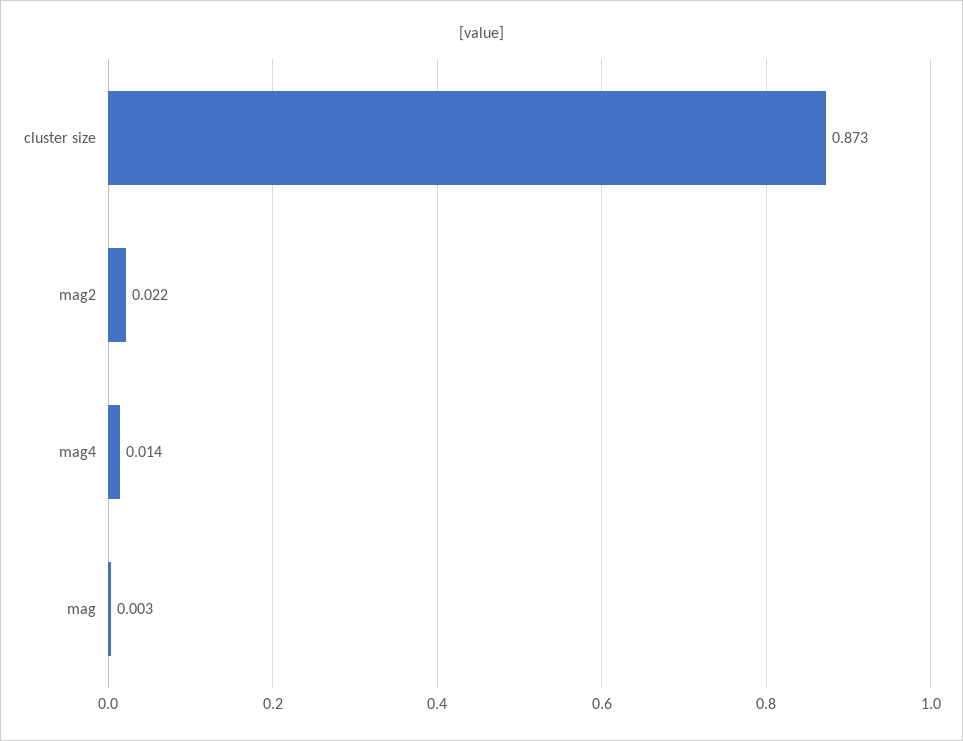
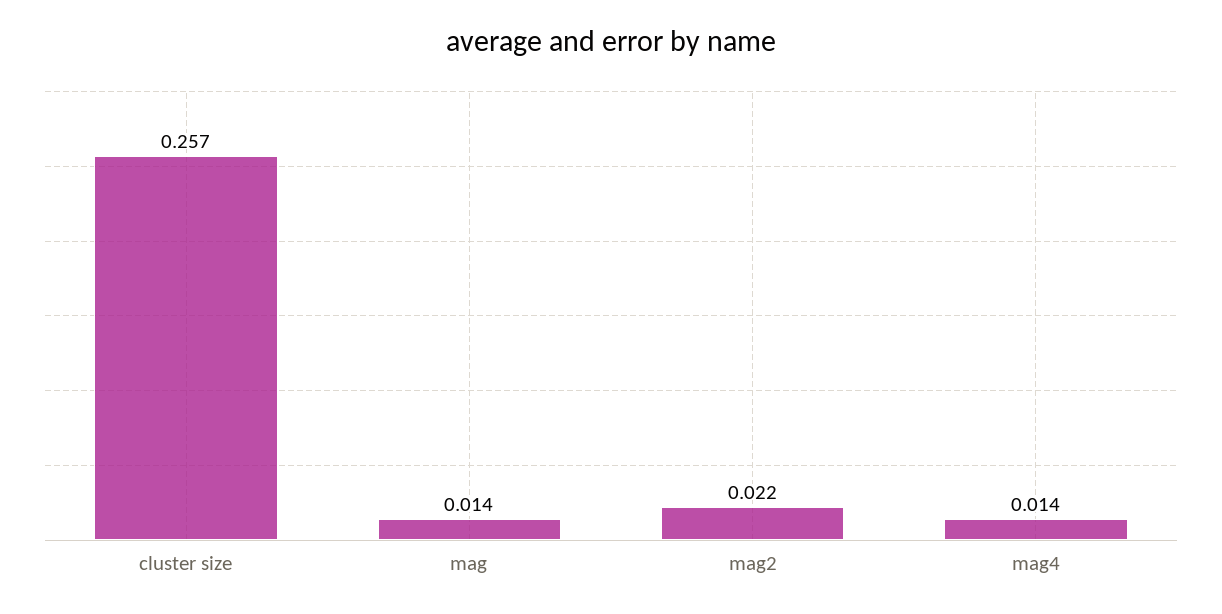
cluster size: 0.873 -> 0.257
mag: 0.003 -> 0.014

